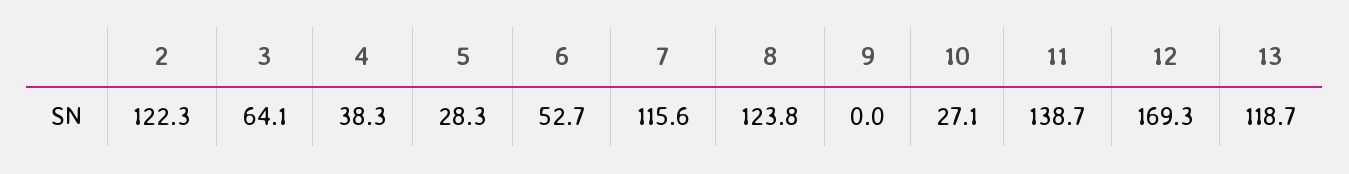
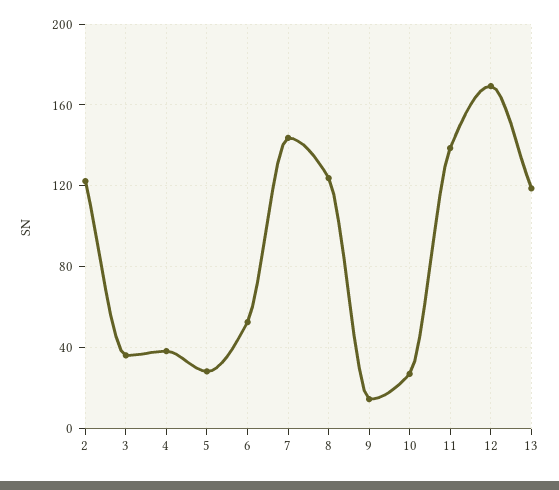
3: 64.1 -> 35
7: 115.6 -> 145
9: 0 -> 15

